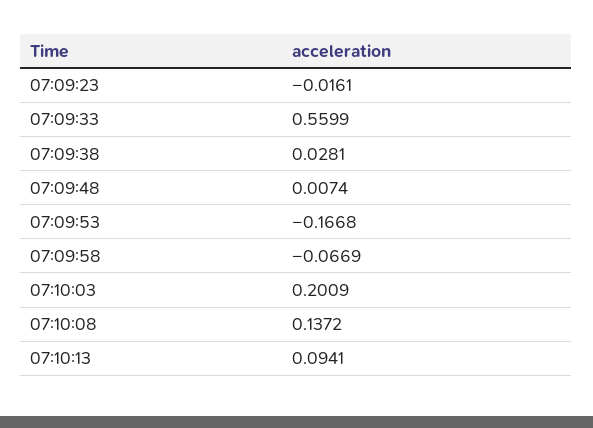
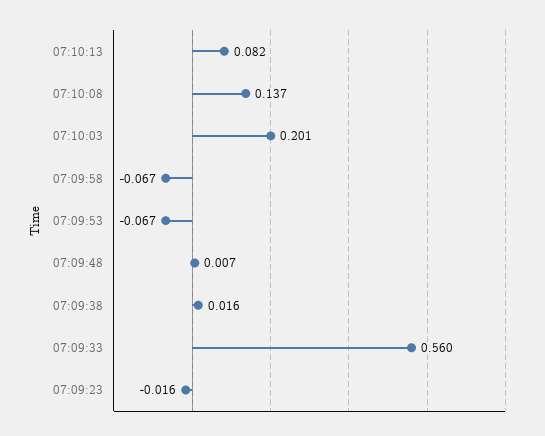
07:09:38: 0.0281 -> 0.016
07:09:53: -0.1668 -> -0.067
07:10:13: 0.0941 -> 0.082

